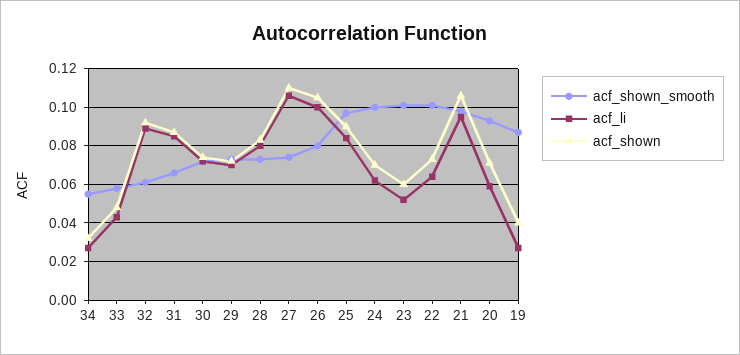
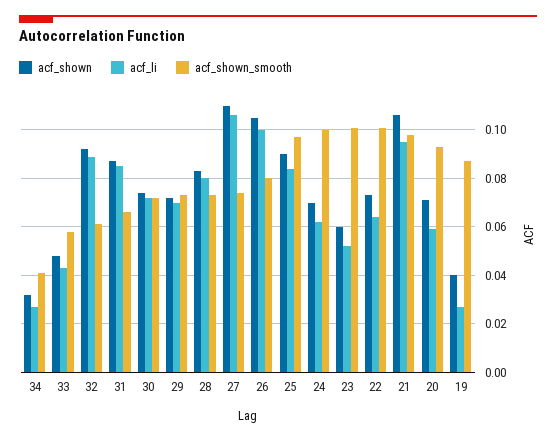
acf_shown_smooth, 34: 0.055 -> 0.04

